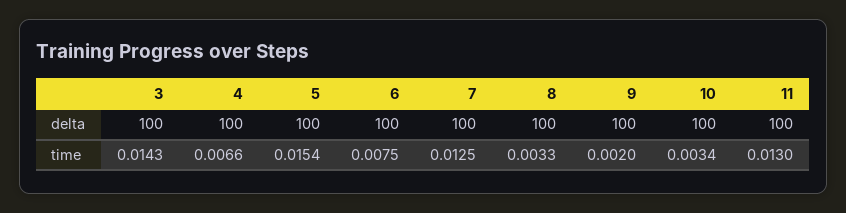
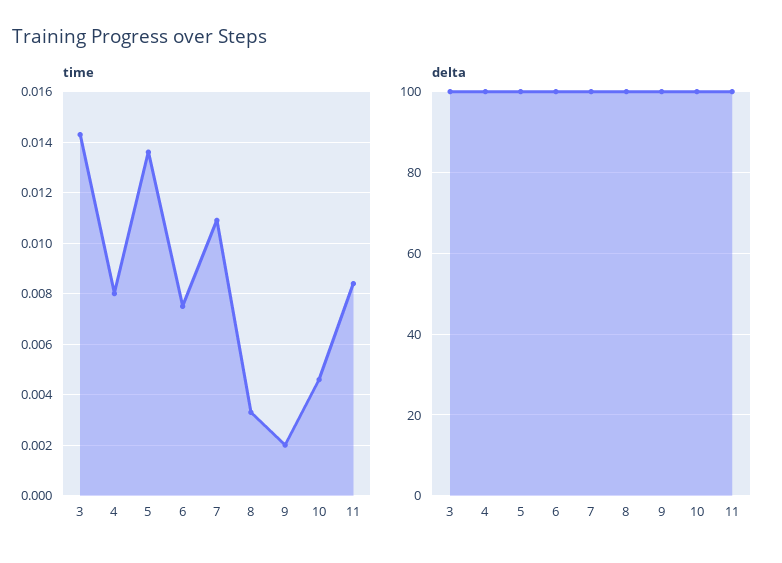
time, 4: 0.0066 -> 0.008
time, 5: 0.0154 -> 0.0135
time, 7: 0.0125 -> 0.011
time, 10: 0.0034 -> 0.0045
time, 11: 0.013 -> 0.0085

